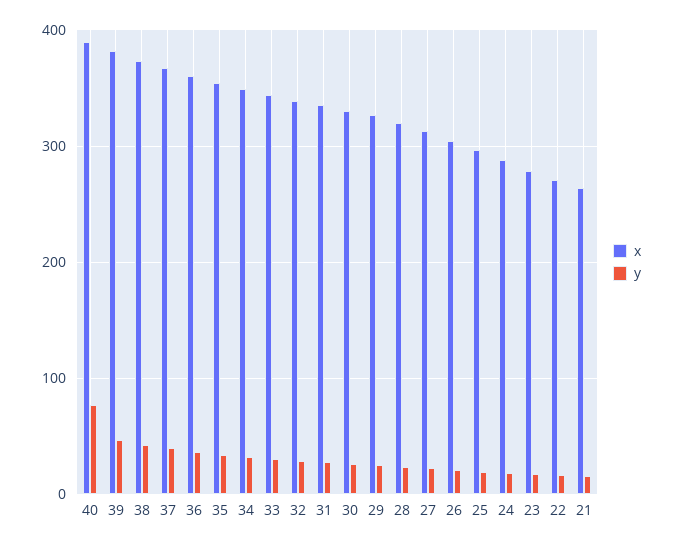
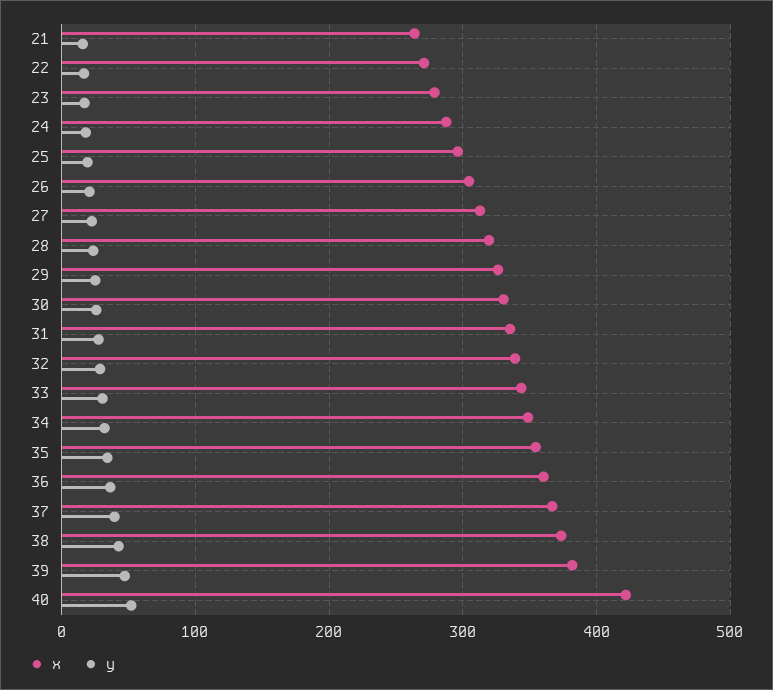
x, 40: 390 -> 420
y, 40: 80 -> 50

